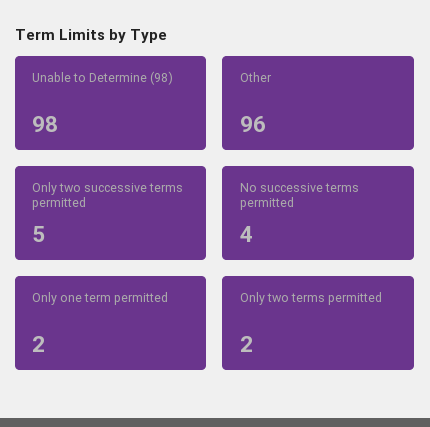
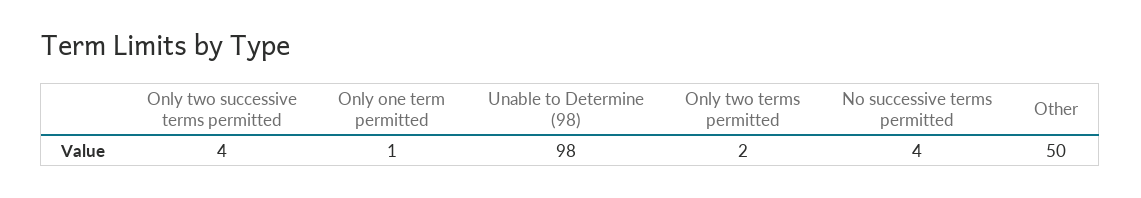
Other: 96 -> 50
Only two successive terms permitted: 5 -> 4
Only one term permitted: 2 -> 1

